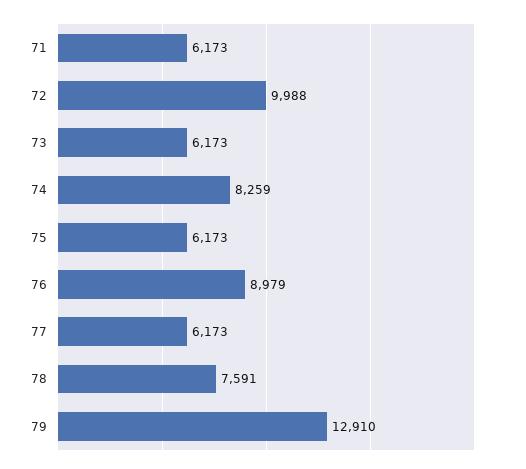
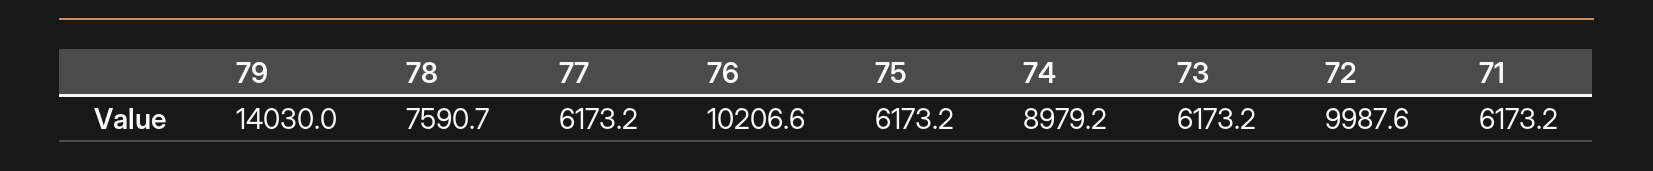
74: 8259 -> 8979.2
76: 8979 -> 10206.6
79: 12910 -> 14030

